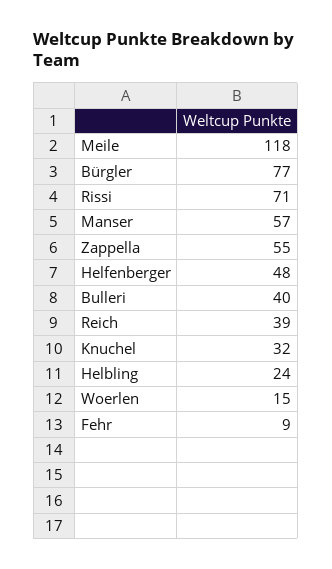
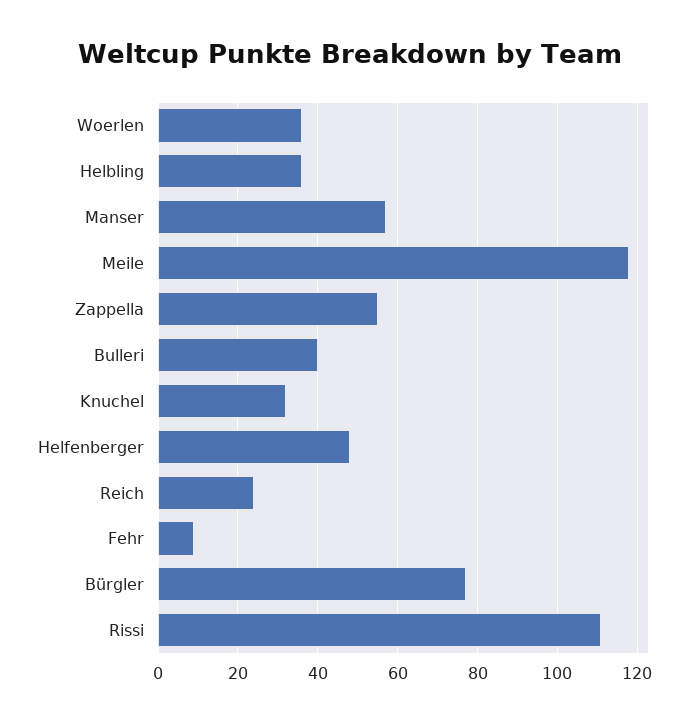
Rissi: 71 -> 110
Reich: 39 -> 25
Helbling: 24 -> 35
Woerlen: 15 -> 35

